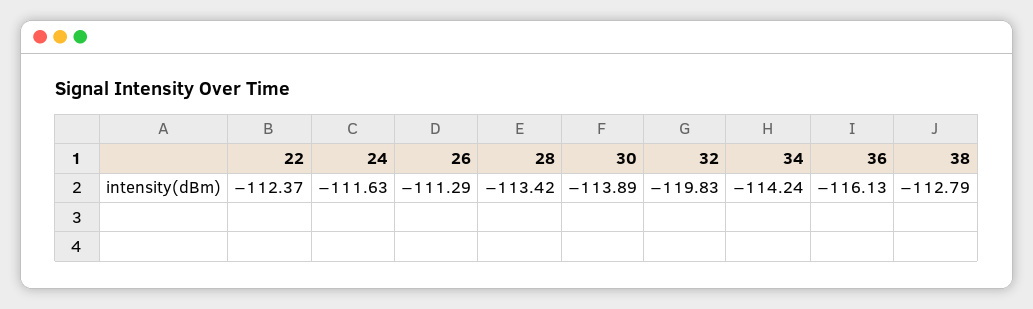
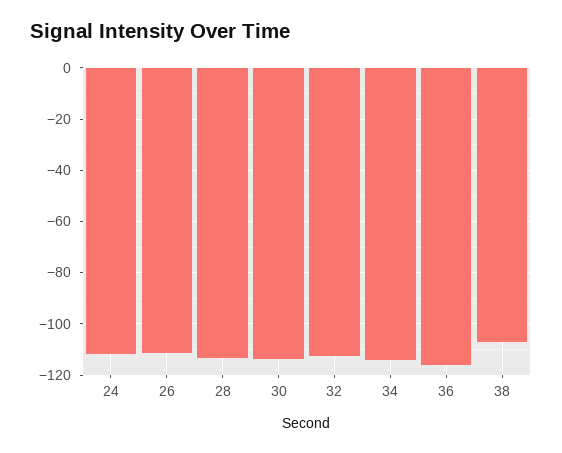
22: -112.37 -> none
32: -119.83 -> -112.5
38: -112.79 -> -107.5

